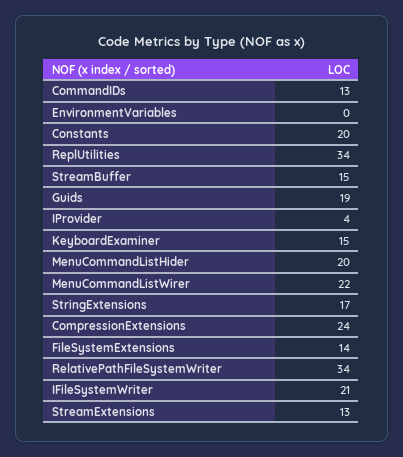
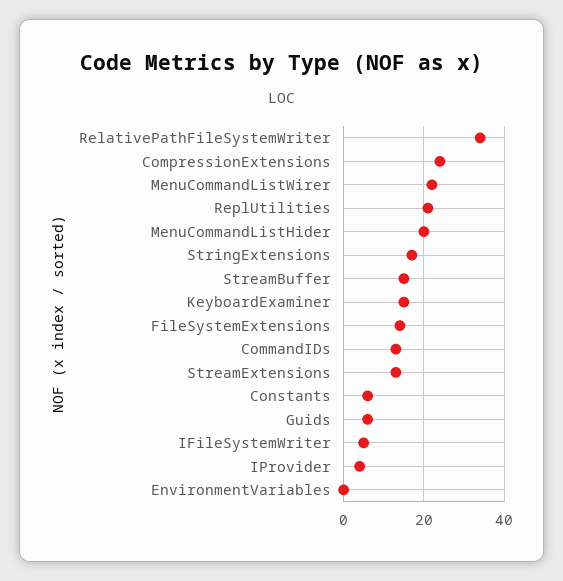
Constants: 20 -> 5
ReplUtilities: 34 -> 20
Guids: 19 -> 5
IFileSystemWriter: 21 -> 5

